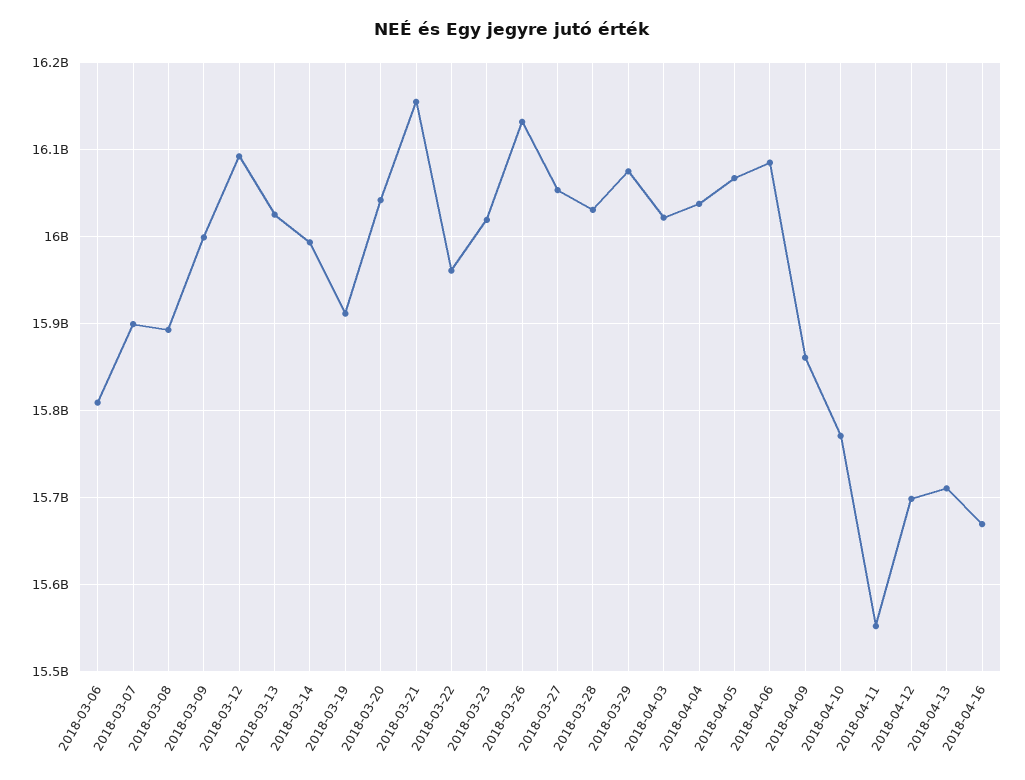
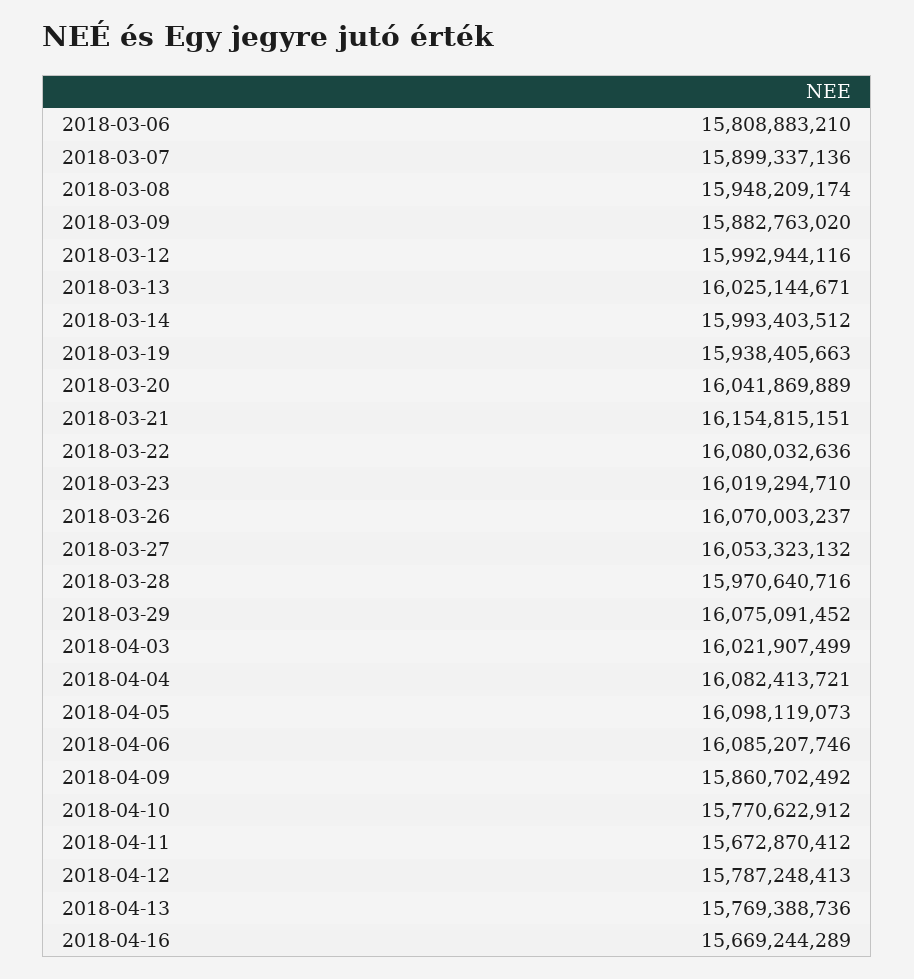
2018-03-08: 15890000000 -> 15948209174
2018-03-09: 16000000000 -> 15882763020
2018-03-12: 16090000000 -> 15992944116
2018-03-19: 15910000000 -> 15938405663
2018-03-22: 15960000000 -> 16080032636
2018-03-26: 16130000000 -> 16070003237
2018-03-28: 16030000000 -> 15970640716
2018-04-04: 16040000000 -> 16082413721
2018-04-05: 16070000000 -> 16098119073
2018-04-11: 15550000000 -> 15672870412
2018-04-12: 15700000000 -> 15787248413
2018-04-13: 15710000000 -> 15769388736

